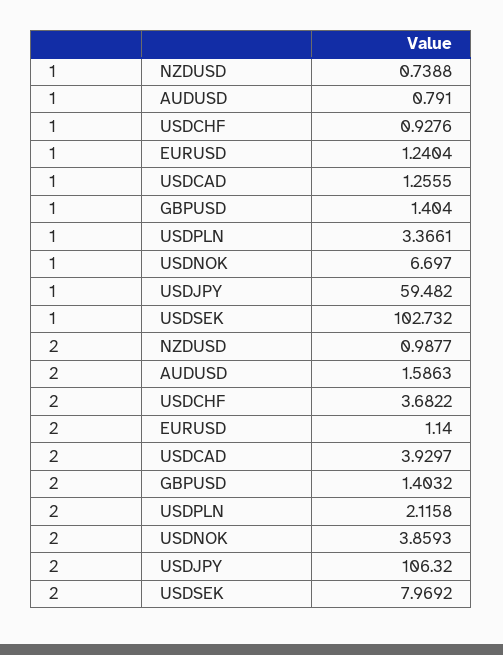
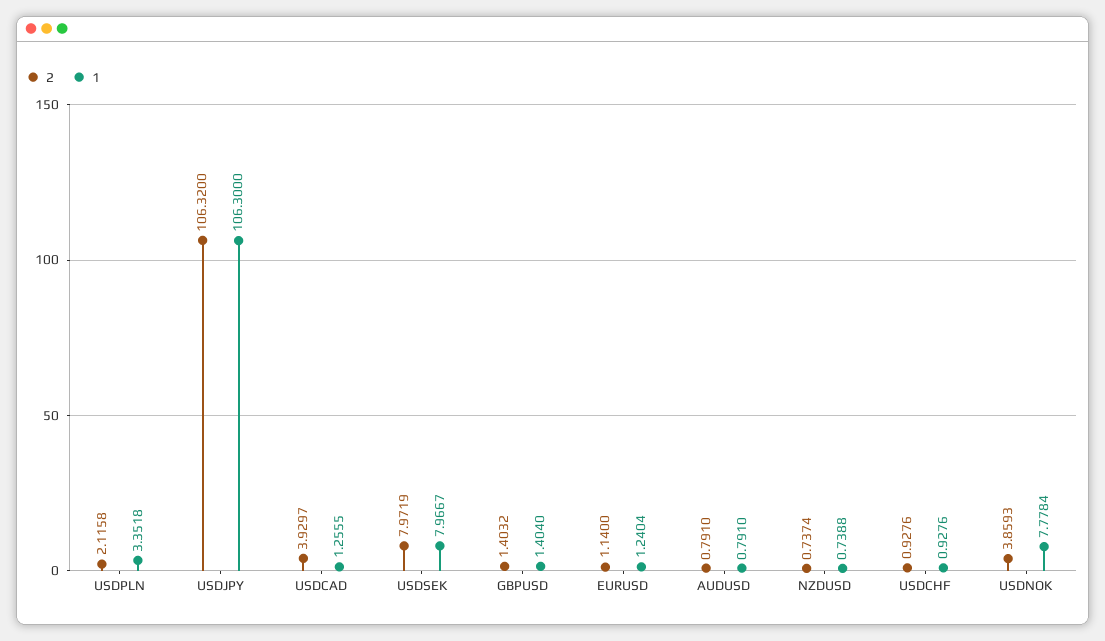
1, USDPLN: 3.3661 -> 3.3518
1, USDNOK: 6.697 -> 7.7784
1, USDJPY: 59.482 -> 106.3
1, USDSEK: 102.732 -> 7.9667
2, NZDUSD: 0.9877 -> 0.7374
2, AUDUSD: 1.5863 -> 0.791
2, USDCHF: 3.6822 -> 0.9276
2, USDSEK: 7.9692 -> 7.9719

